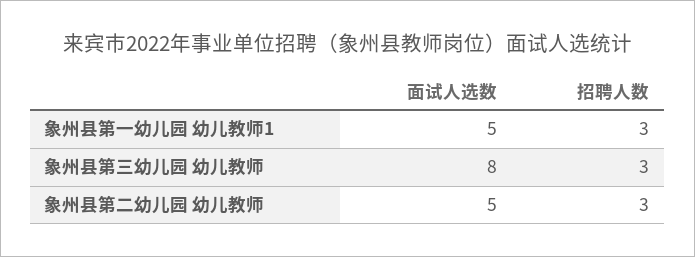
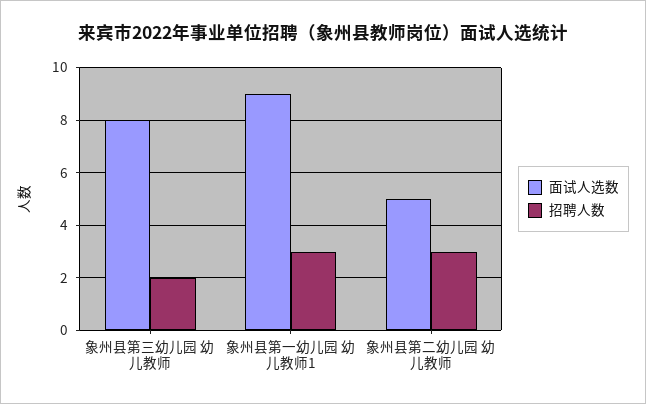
面试人选数, 象州县第一幼儿园 幼儿教师1: 5 -> 9
招聘人数, 象州县第三幼儿园 幼儿教师: 3 -> 2

